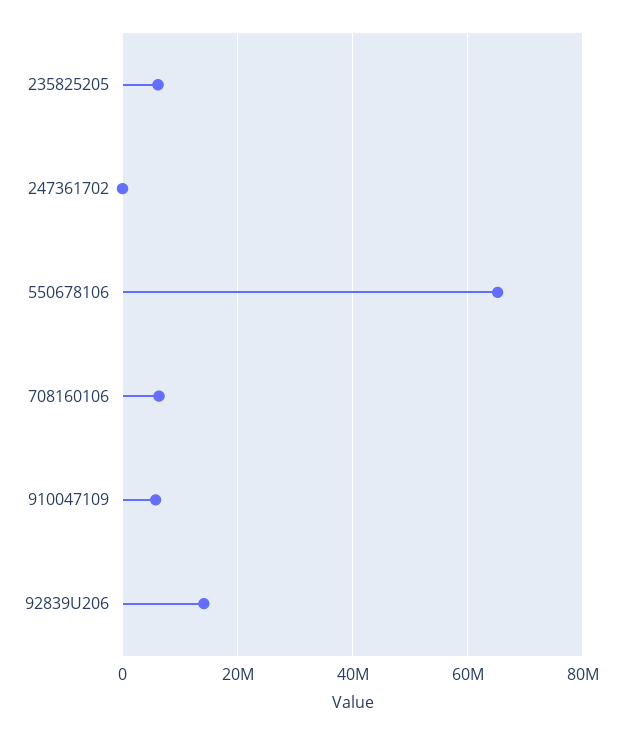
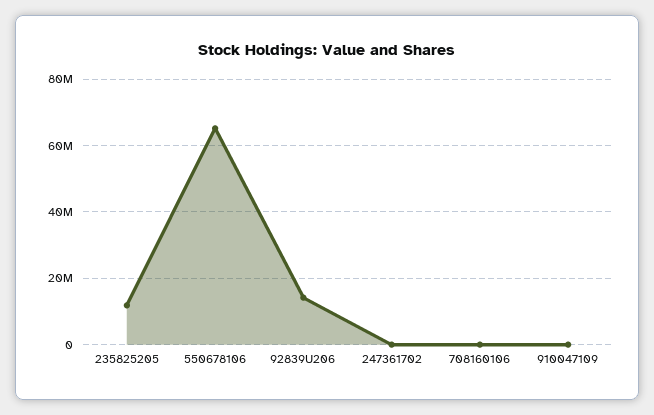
235825205: 6000000 -> 12000000
708160106: 6000000 -> 0
910047109: 6000000 -> 0

